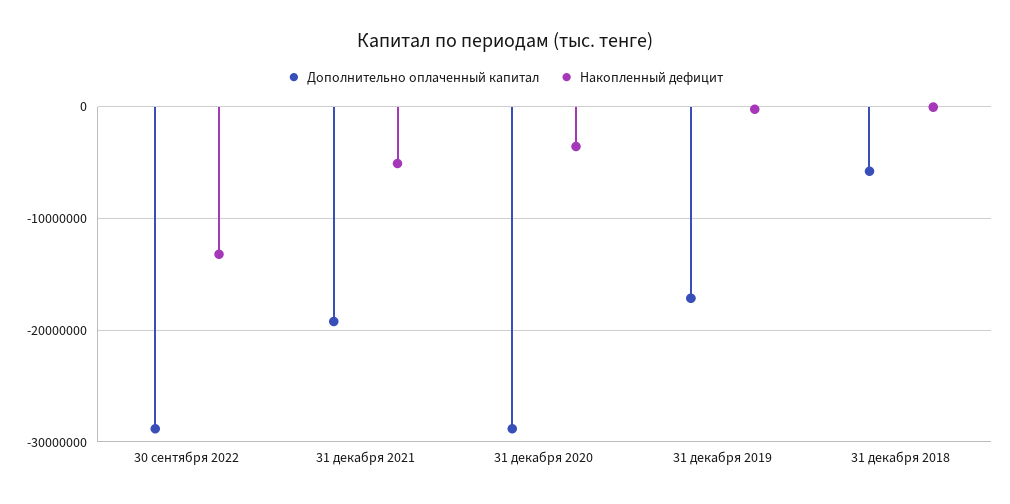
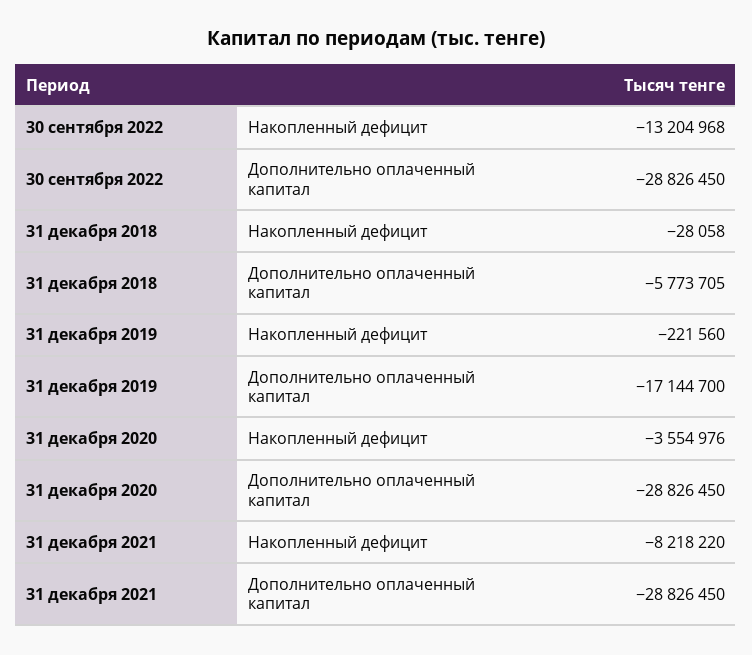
Дополнительно оплаченный капитал, 31 декабря 2021: -19000000 -> -28826450
Накопленный дефицит, 31 декабря 2021: -5000000 -> -8218220

